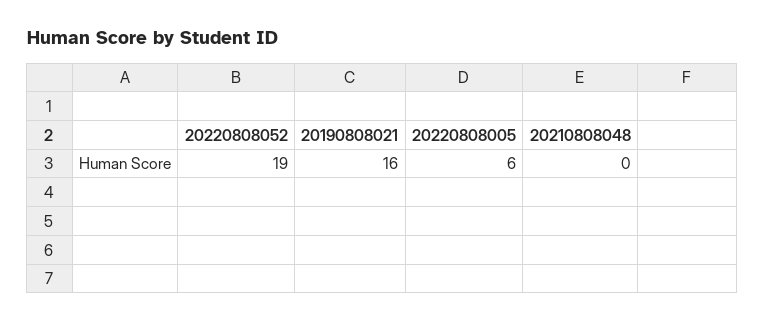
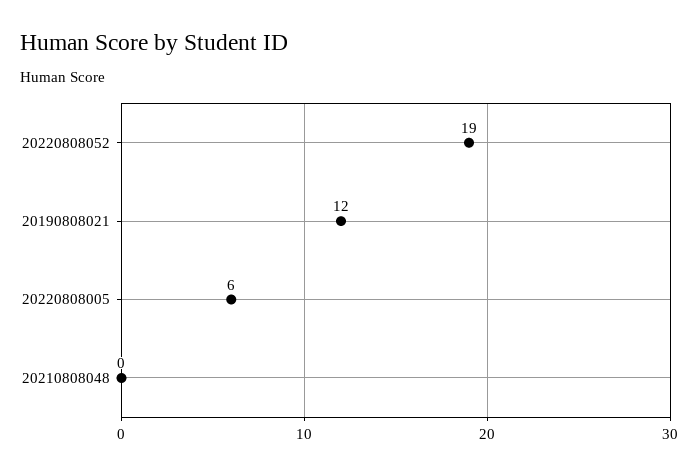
20190808021: 16 -> 12

